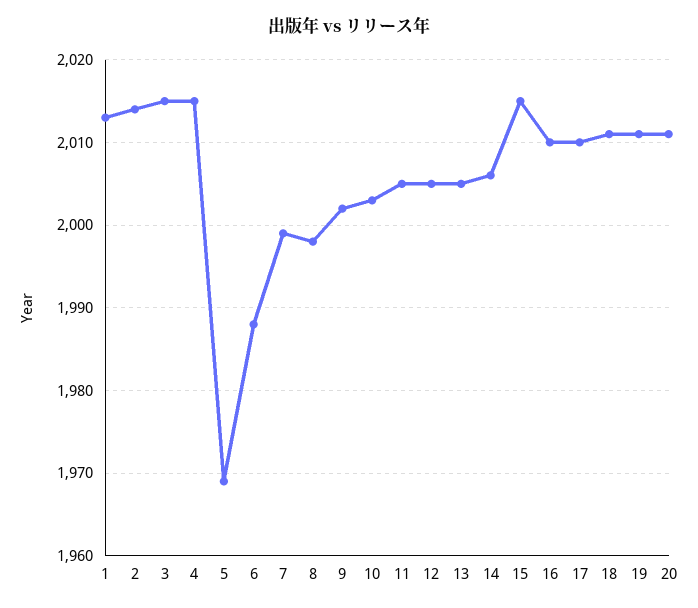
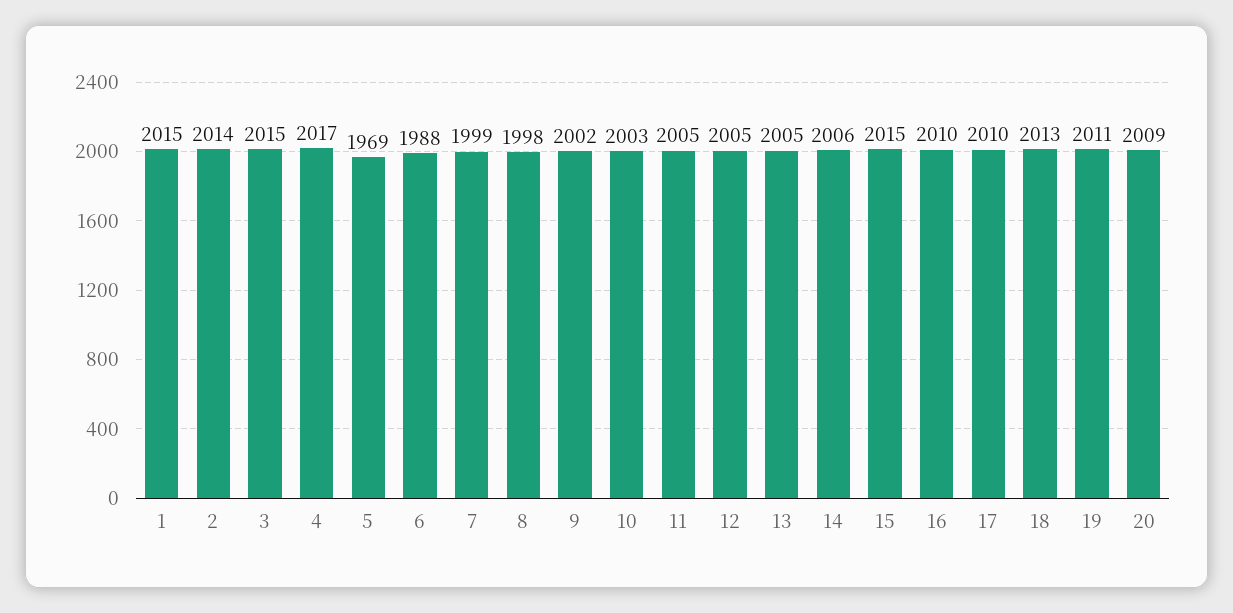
1: 2013 -> 2015
4: 2015 -> 2017
18: 2011 -> 2013
20: 2011 -> 2009

